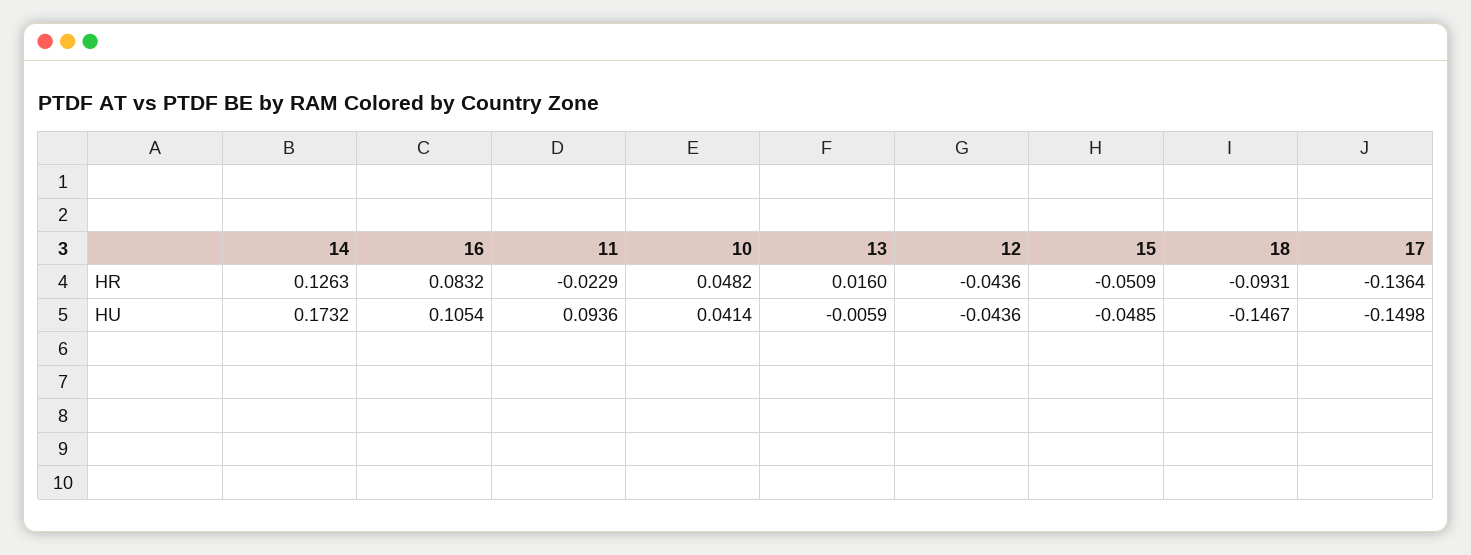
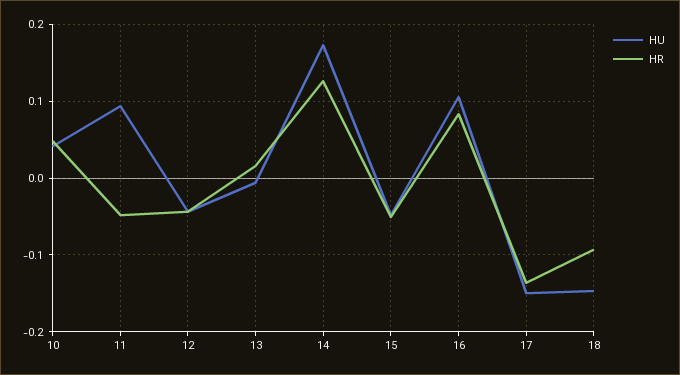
HR, 11: -0.0229 -> -0.05

